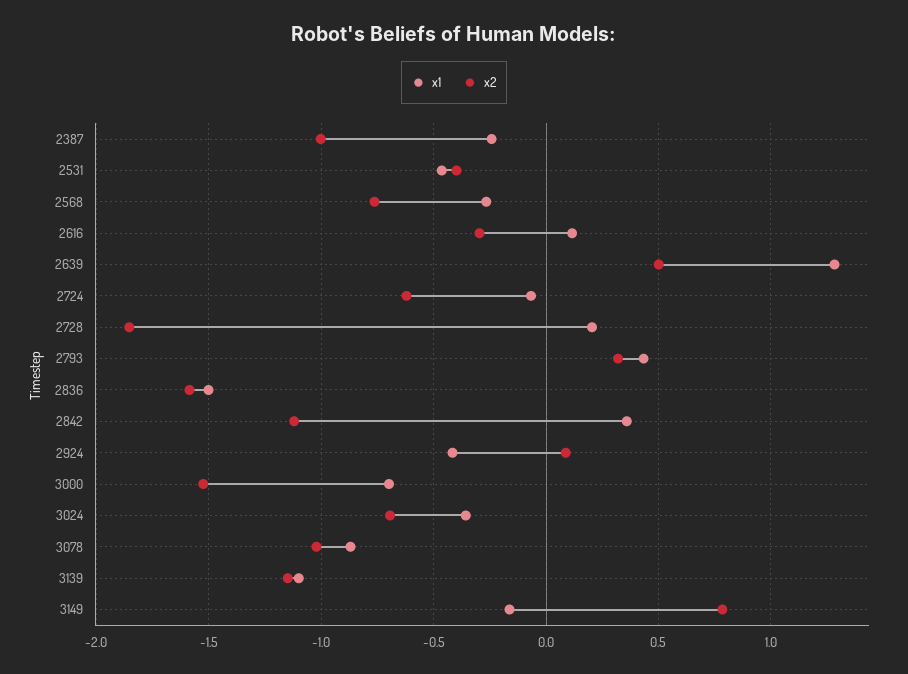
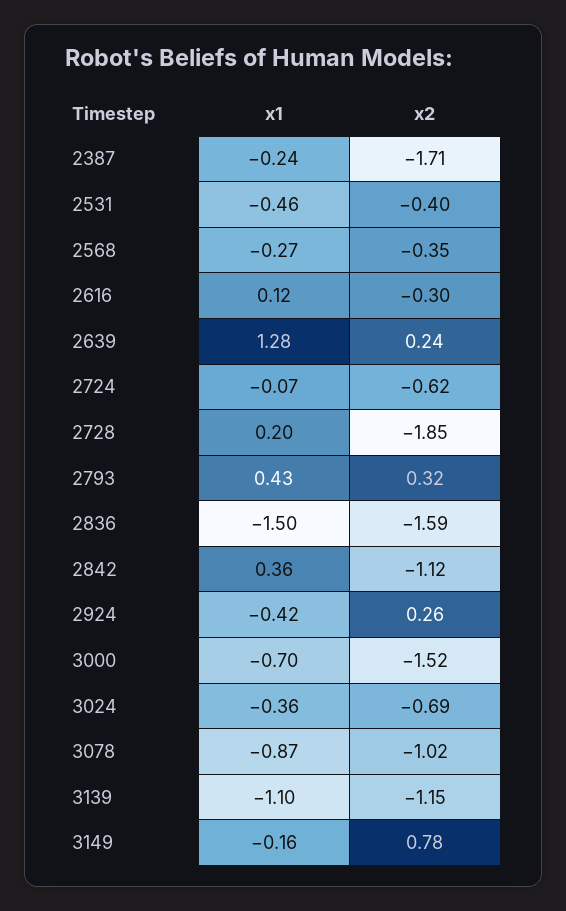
x2, 2387: -1 -> -1.71
x2, 2568: -0.75 -> -0.35
x2, 2639: 0.5 -> 0.24
x2, 2924: 0.1 -> 0.26

